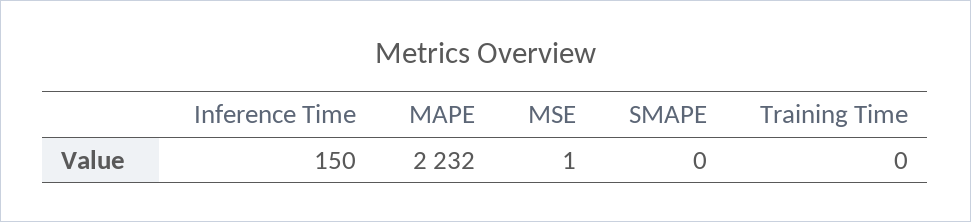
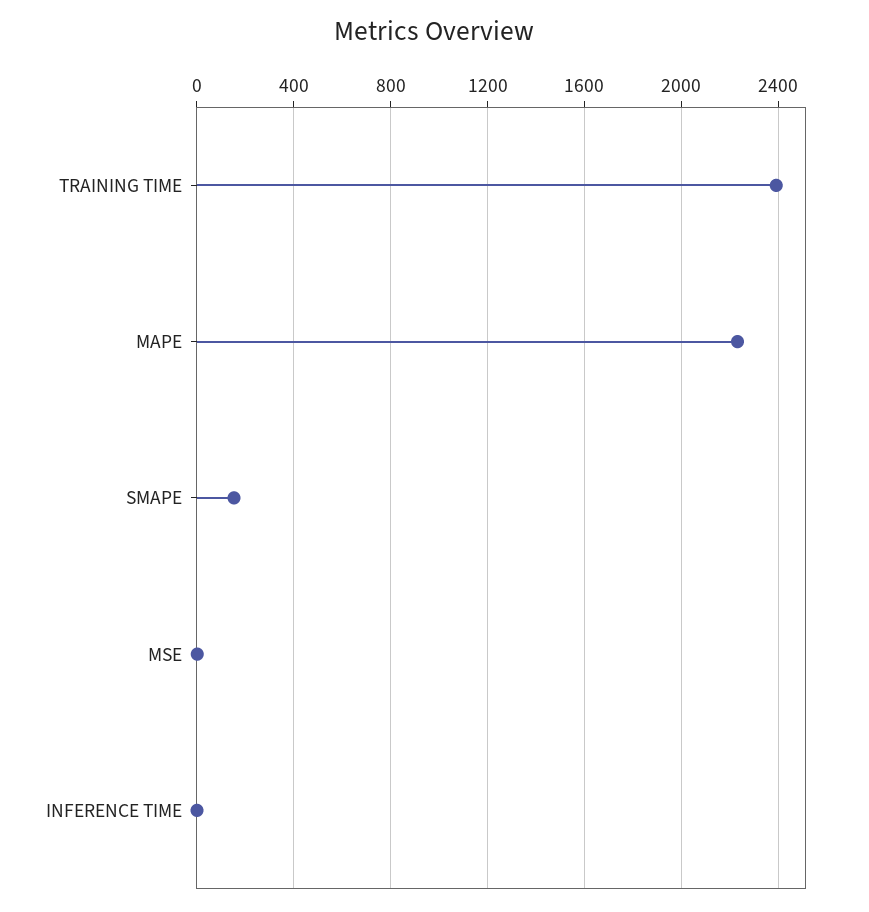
Inference Time: 150 -> 0
SMAPE: 0 -> 150
Training Time: 0 -> 2400

